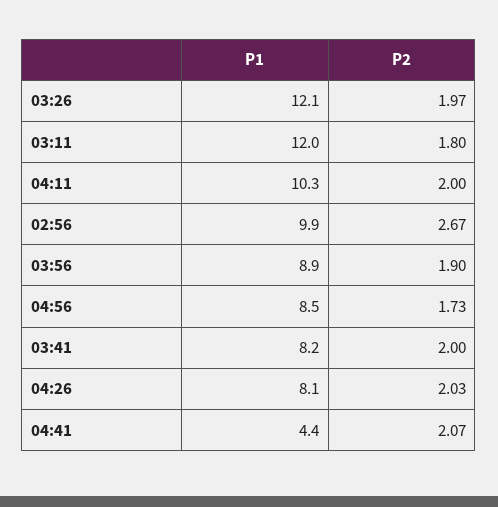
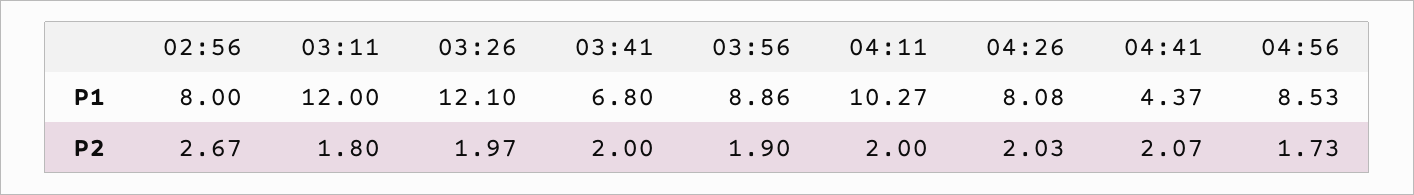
P1, 02:56: 9.9 -> 8
P1, 03:41: 8.2 -> 6.8

